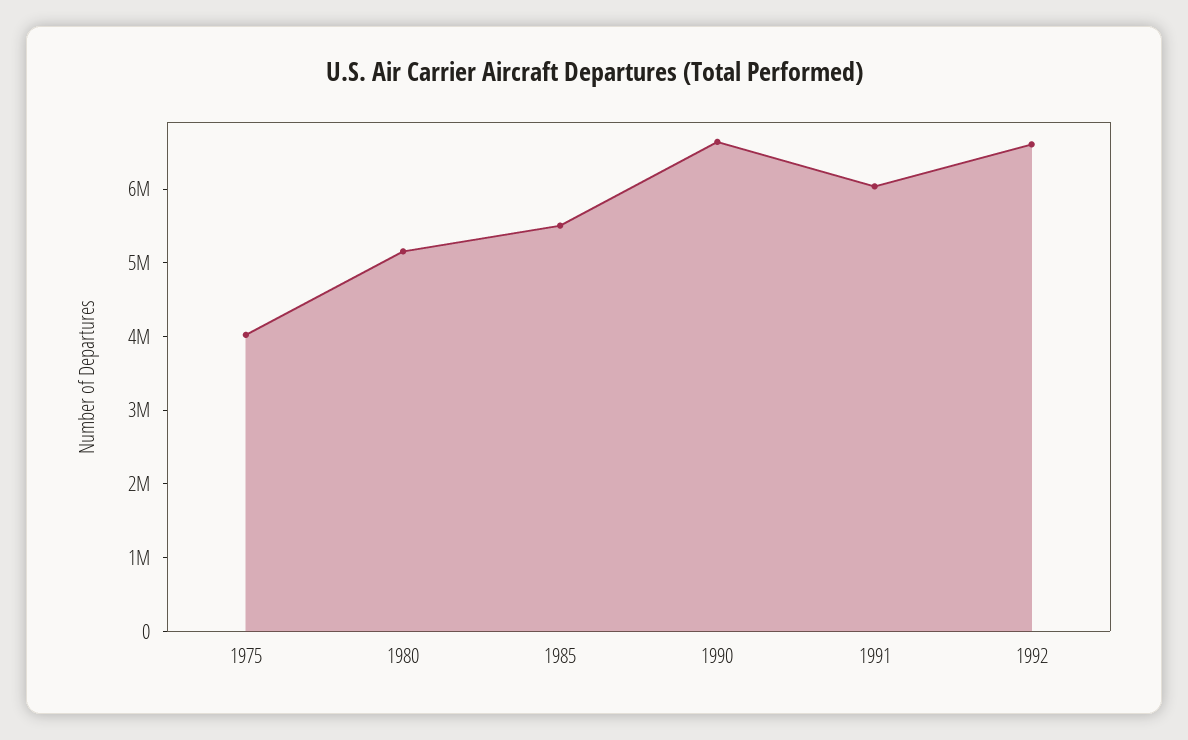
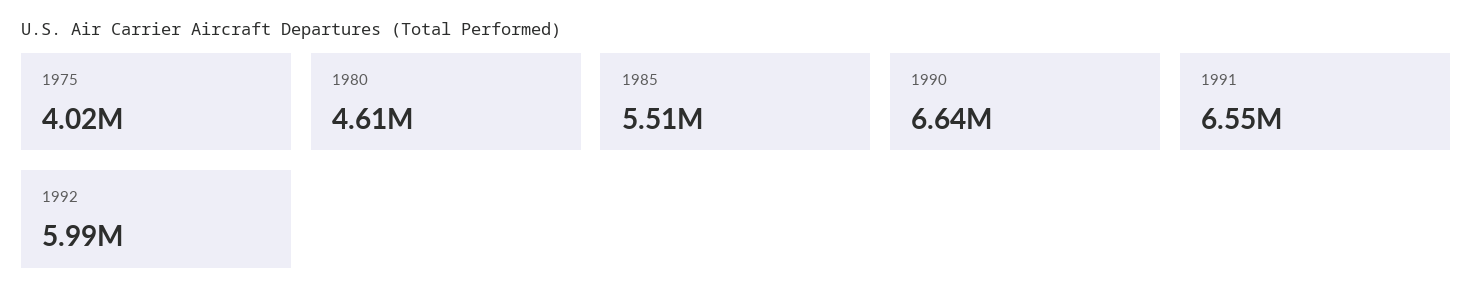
1980: 5200000 -> 4610000
1991: 6000000 -> 6550000
1992: 6600000 -> 5990000

